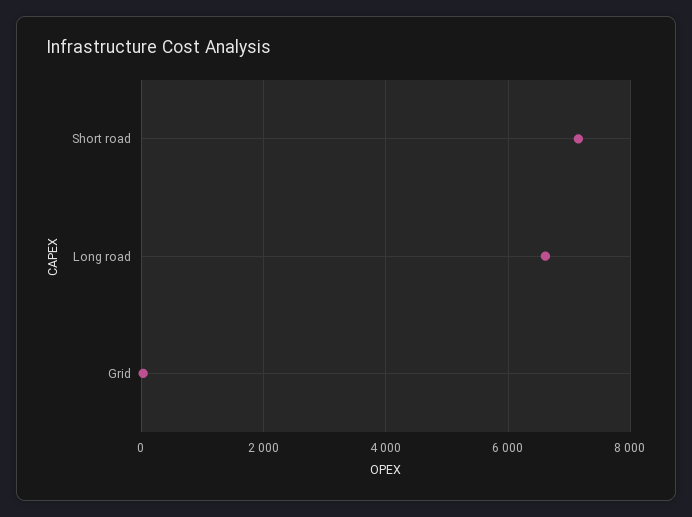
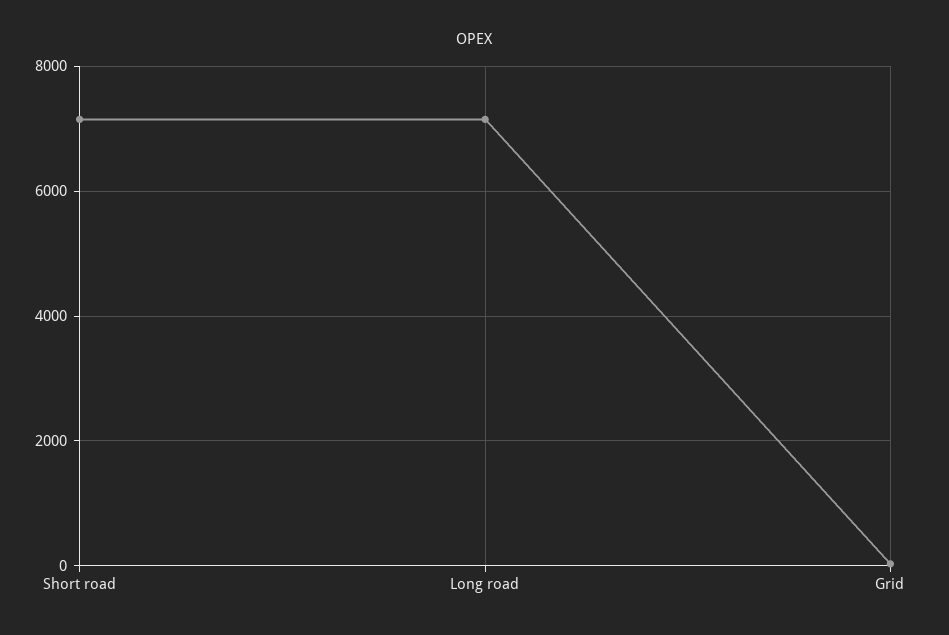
Long road: 6600 -> 7200

